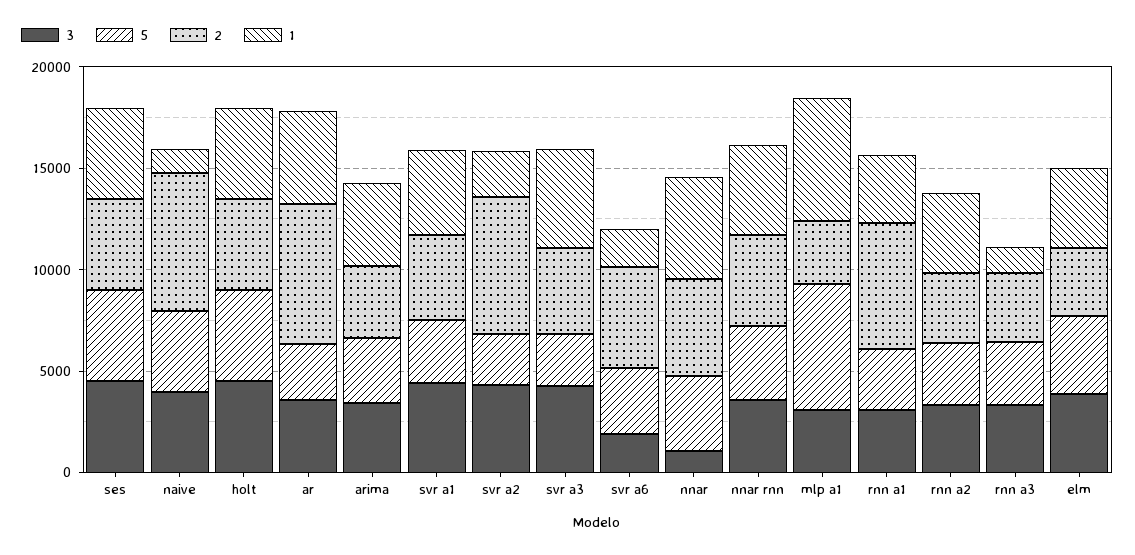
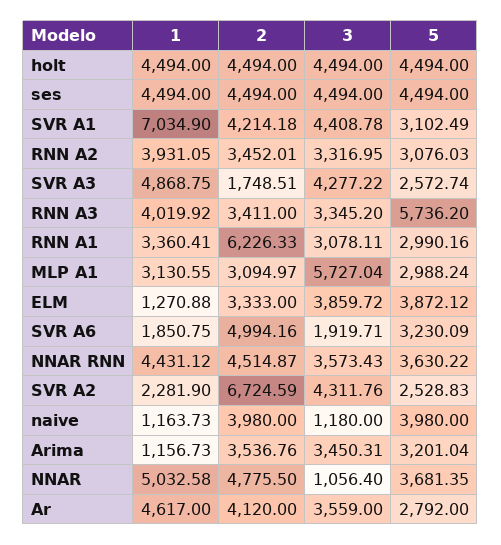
3, naive: 4000 -> 1180
2, naive: 7000 -> 3980
2, ar: 7000 -> 4120
1, arima: 4000 -> 1156.73
1, svr a1: 4000 -> 7034.9
2, svr a3: 4000 -> 1748.51
3, mlp a1: 3000 -> 5727.04
5, mlp a1: 6000 -> 2988.24
1, mlp a1: 6000 -> 3130.55
5, rnn a3: 3000 -> 5736.2
1, rnn a3: 1000 -> 4019.92
1, elm: 4000 -> 1270.88

